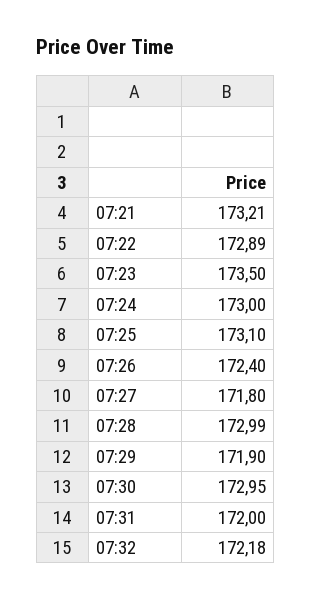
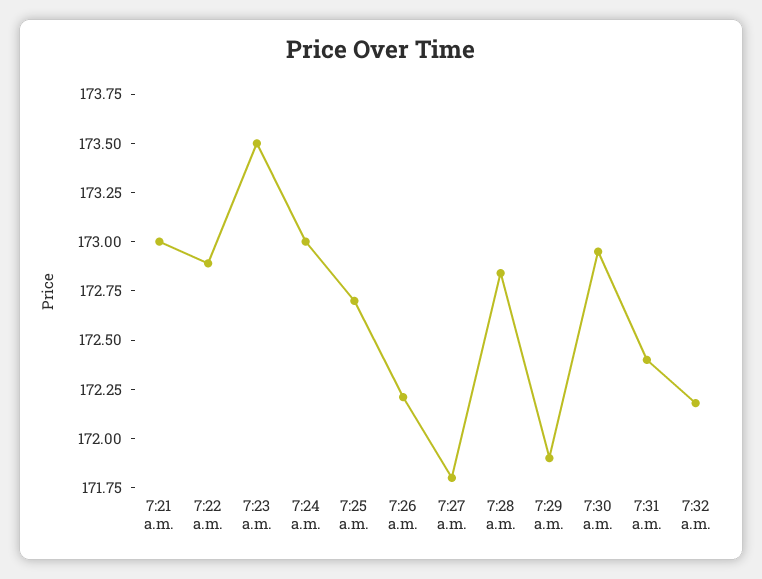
07:21: 173.21 -> 173
07:25: 173.1 -> 172.7
07:26: 172.4 -> 172.2
07:28: 172.99 -> 172.85
07:31: 172 -> 172.4

